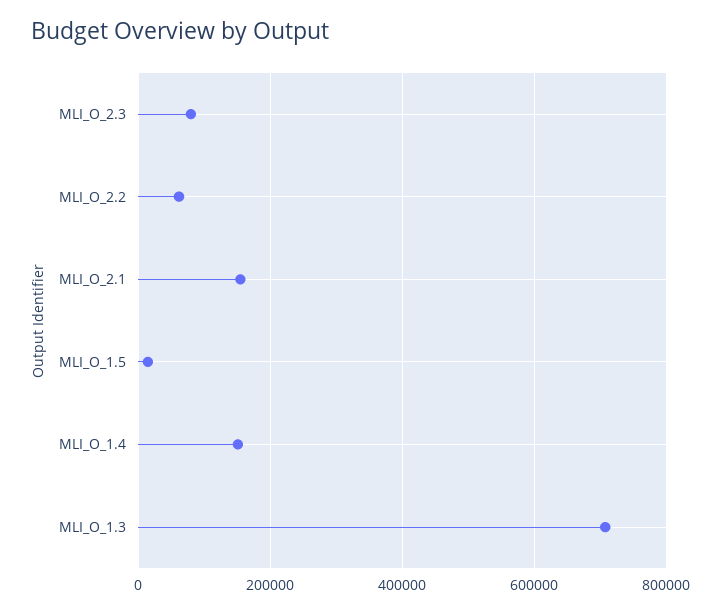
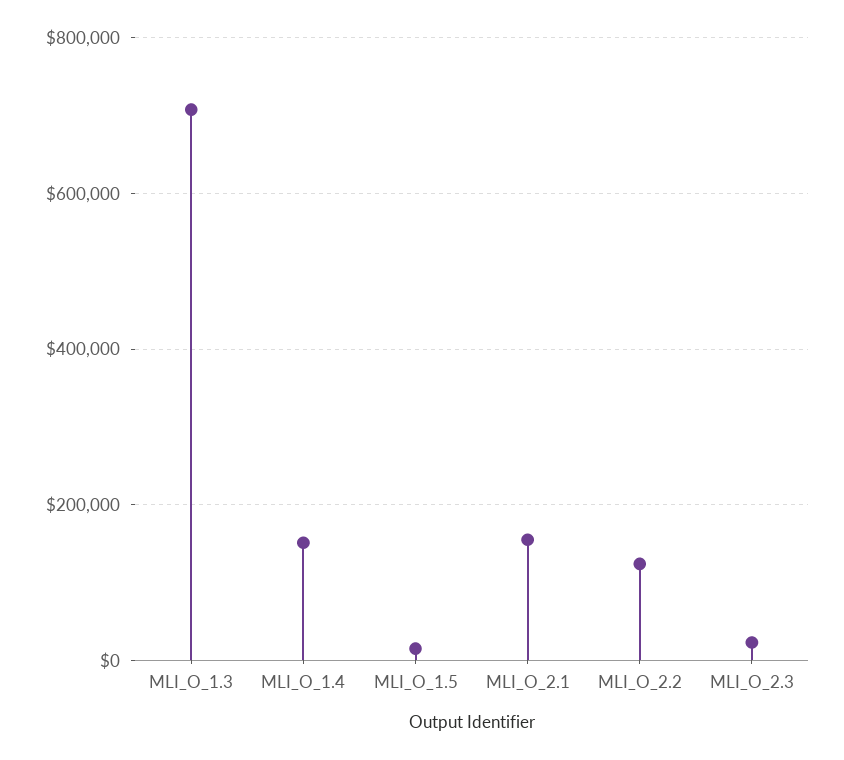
MLI_O_2.3: 80000 -> 20000
MLI_O_2.2: 60000 -> 120000

